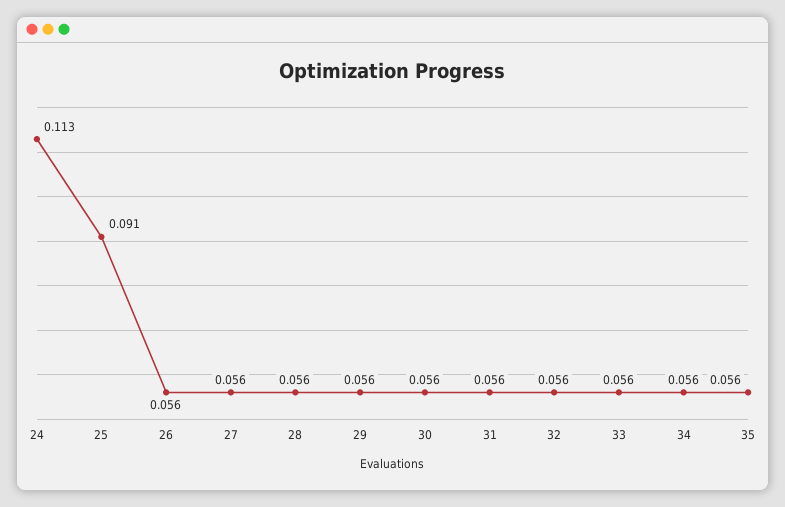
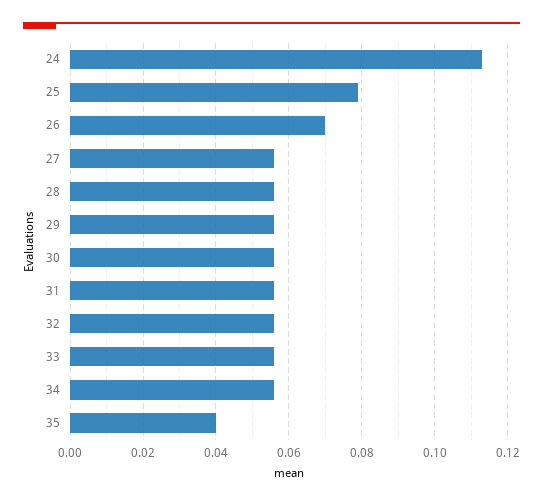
25: 0.091 -> 0.08
26: 0.056 -> 0.07
35: 0.056 -> 0.04

